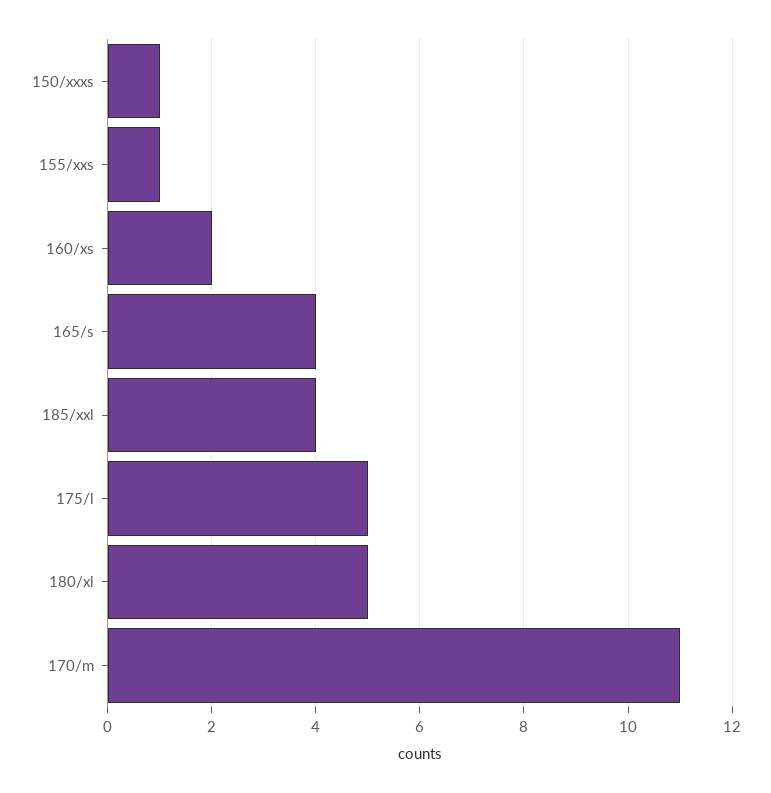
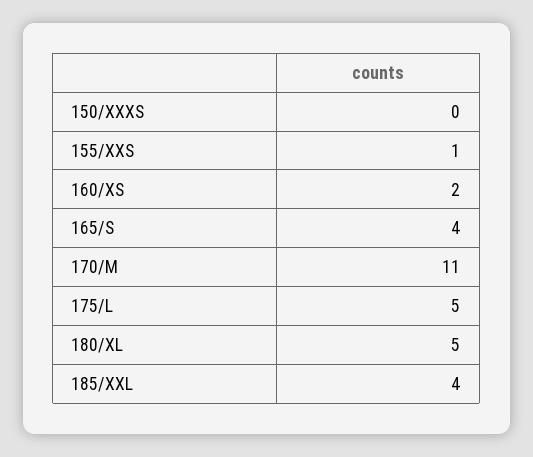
150/xxxs: 1 -> 0

